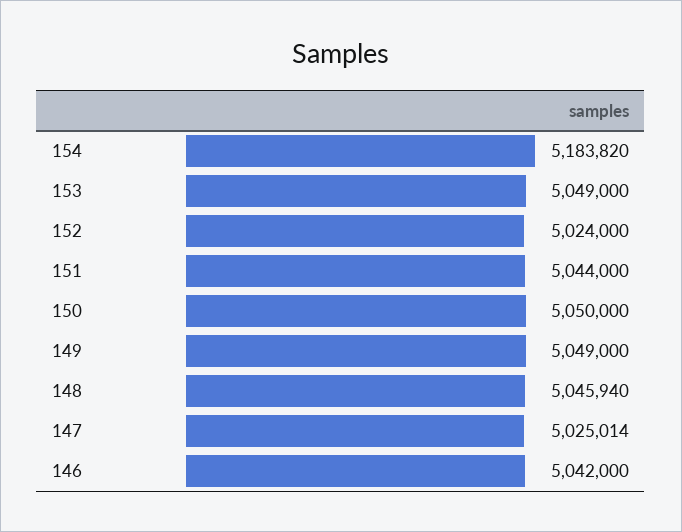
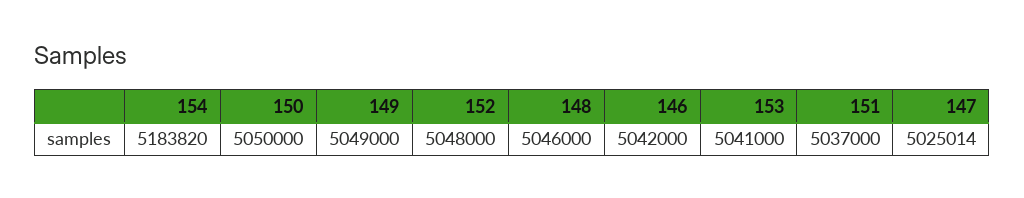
153: 5049000 -> 5041000
152: 5024000 -> 5048000
151: 5044000 -> 5037000
148: 5045940 -> 5046000

